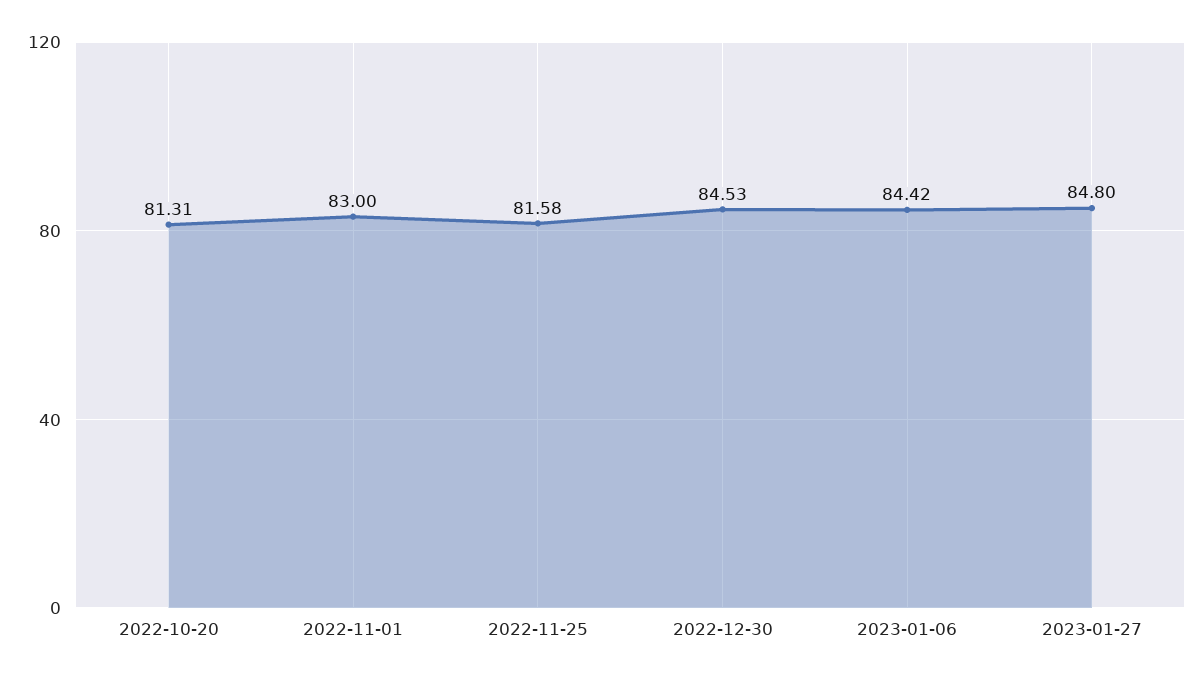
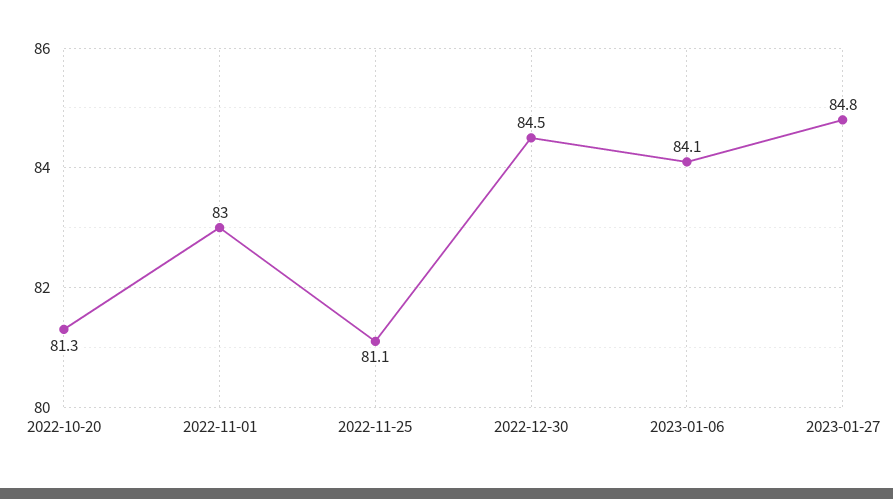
2022-11-25: 81.58 -> 81.1
2023-01-06: 84.42 -> 84.1

